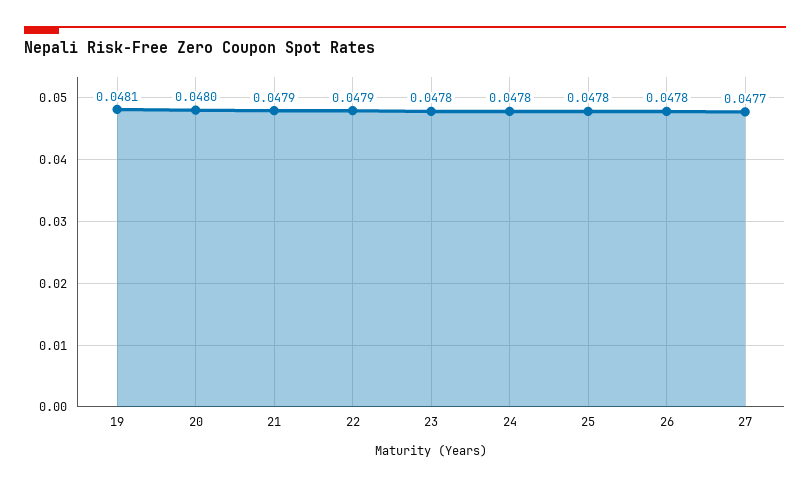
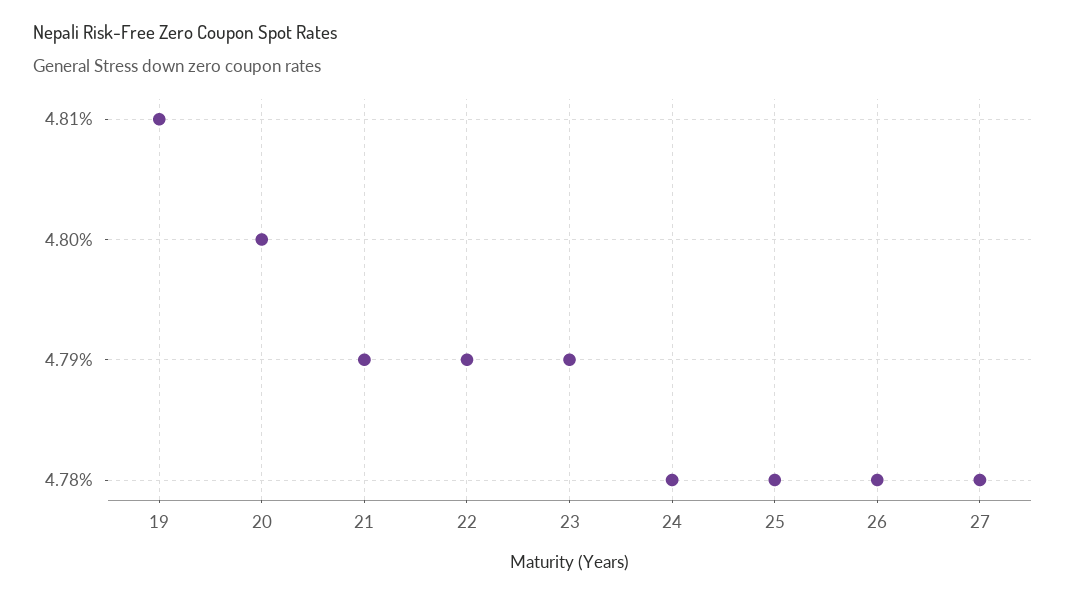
23: 0.0478 -> 0.0479
27: 0.0477 -> 0.0478

